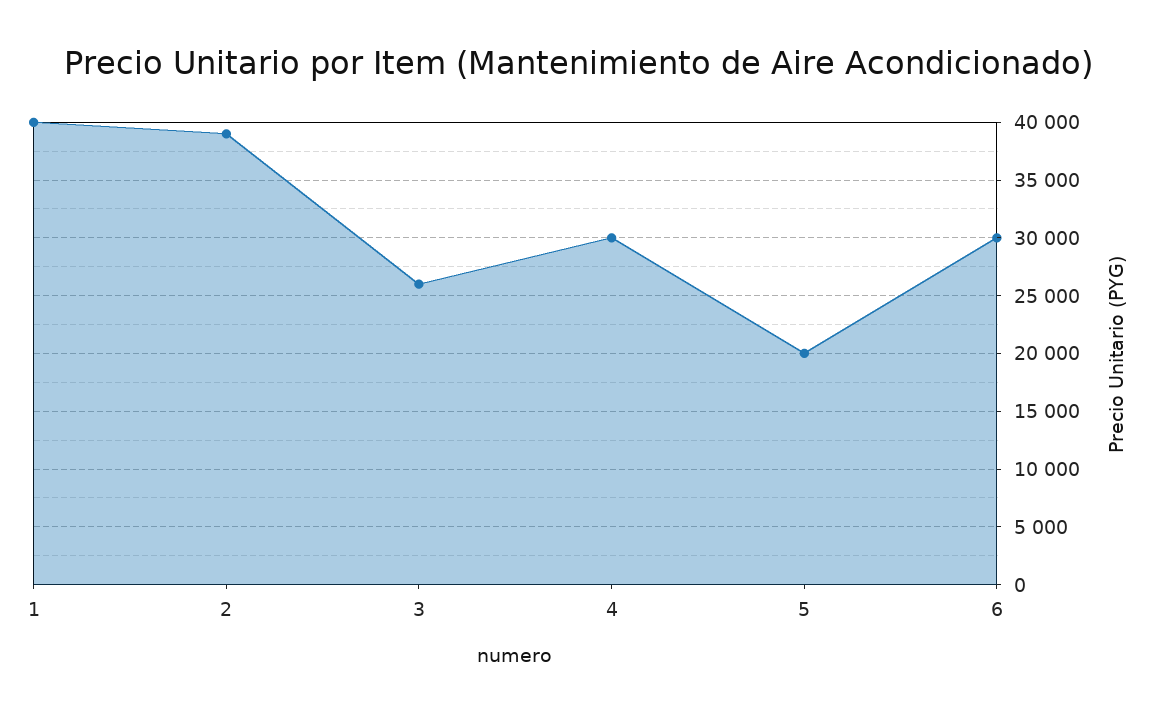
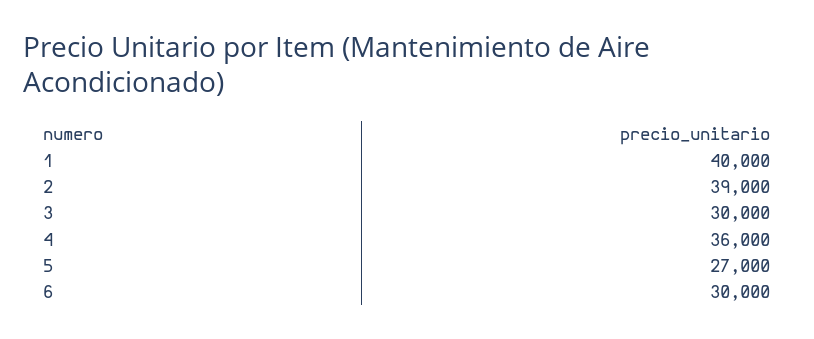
3: 26000 -> 30000
4: 30000 -> 36000
5: 20000 -> 27000

